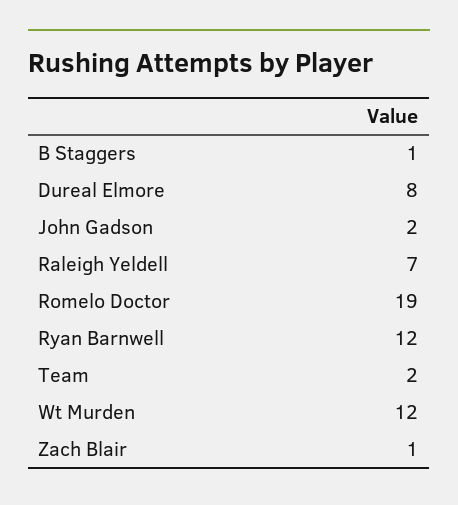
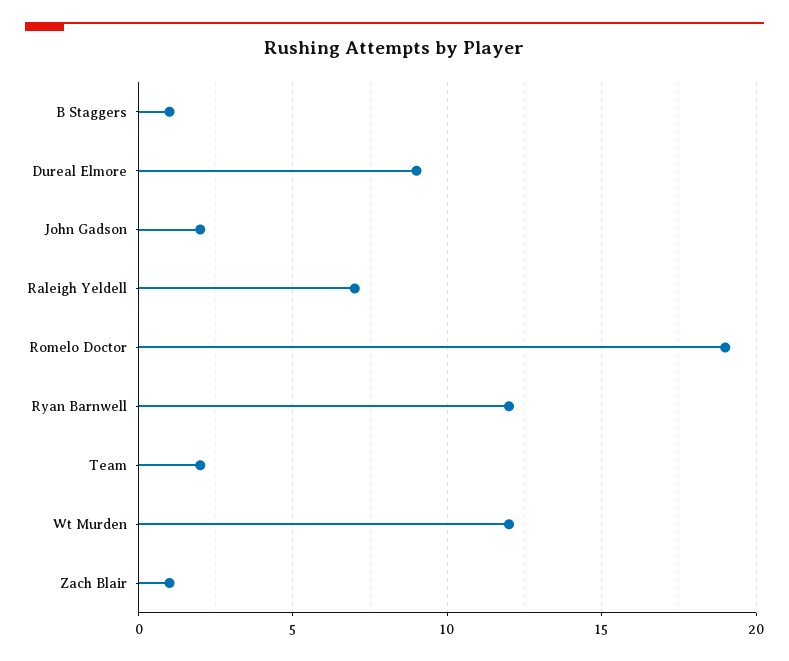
Dureal Elmore: 8 -> 9

